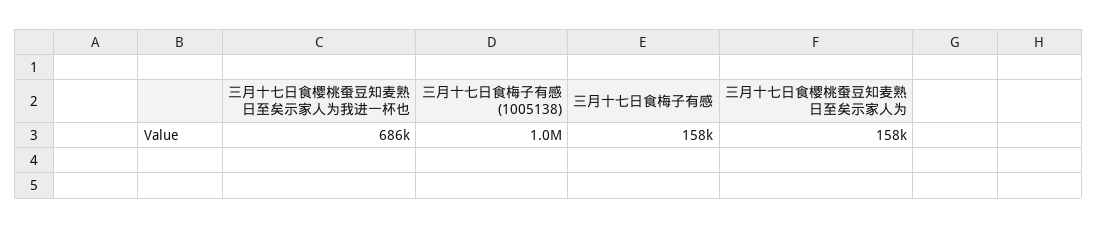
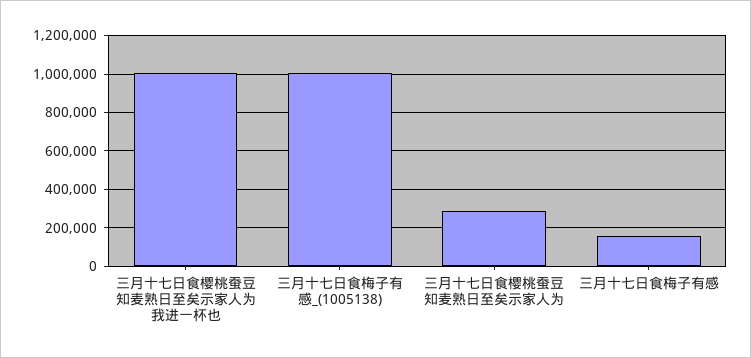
三月十七日食樱桃蚕豆知麦熟日至矣示家人为我进一杯也: 686000 -> 1000000
三月十七日食樱桃蚕豆知麦熟日至矣示家人为: 158000 -> 300000

